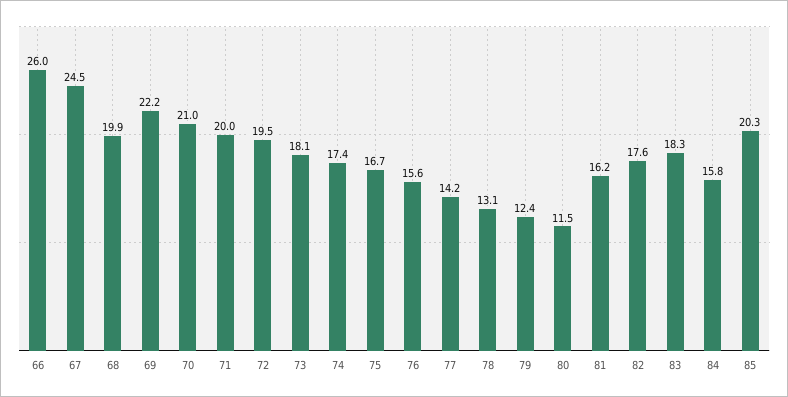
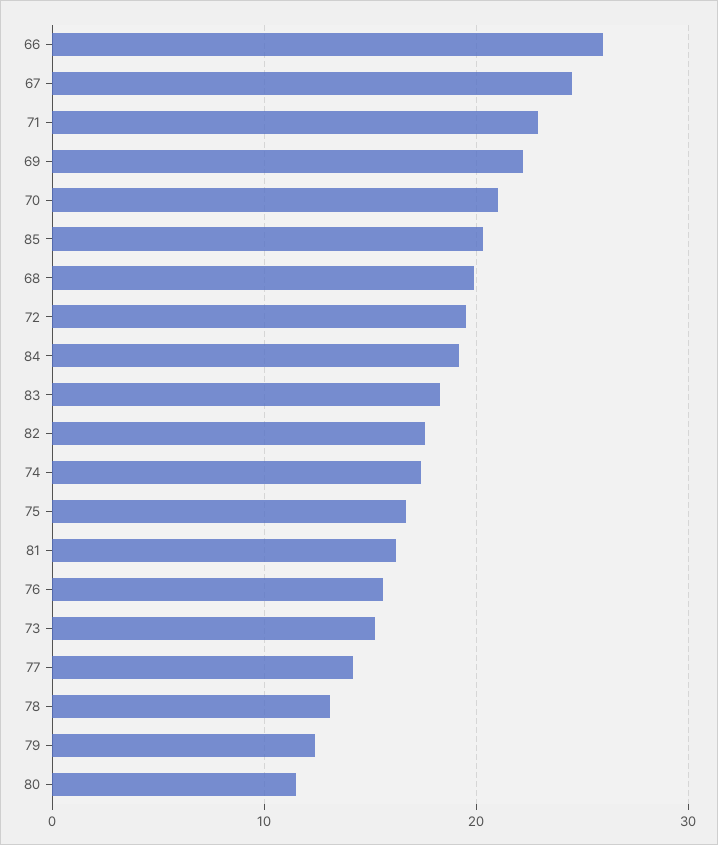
71: 20 -> 23
73: 18.1 -> 15
84: 15.8 -> 19

